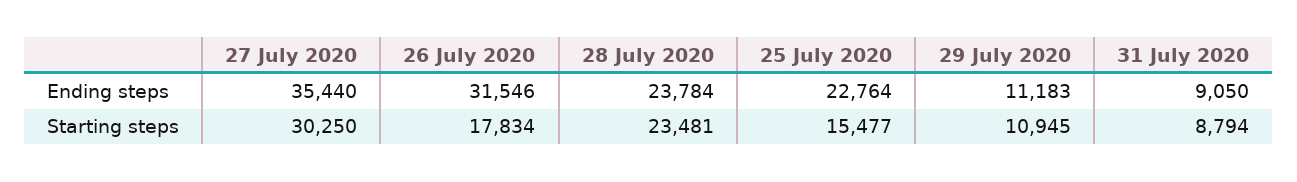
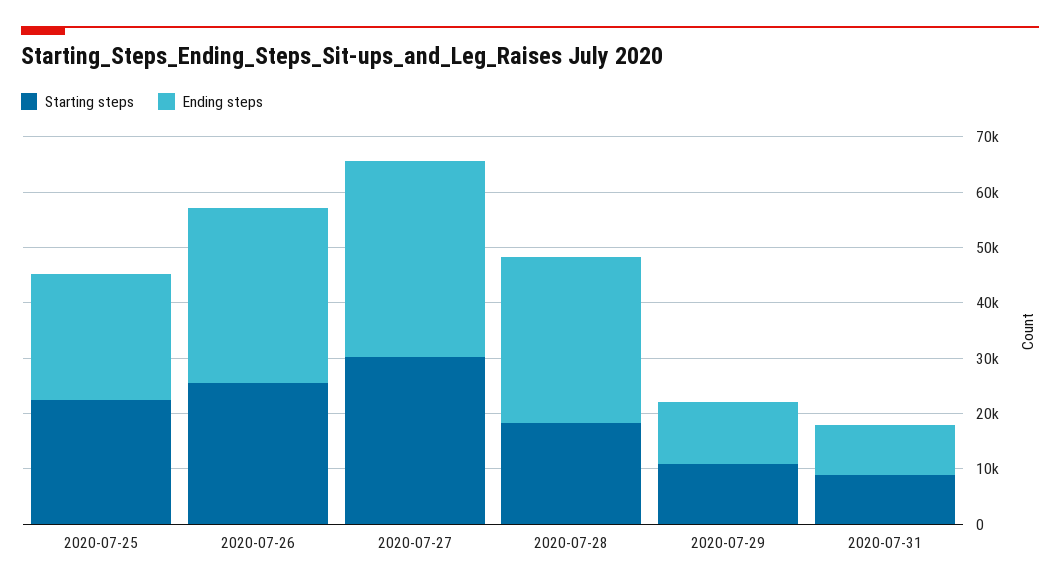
Ending steps, 28 July 2020: 23784 -> 30000
Starting steps, 26 July 2020: 17834 -> 26000
Starting steps, 28 July 2020: 23481 -> 18000
Starting steps, 25 July 2020: 15477 -> 22000

